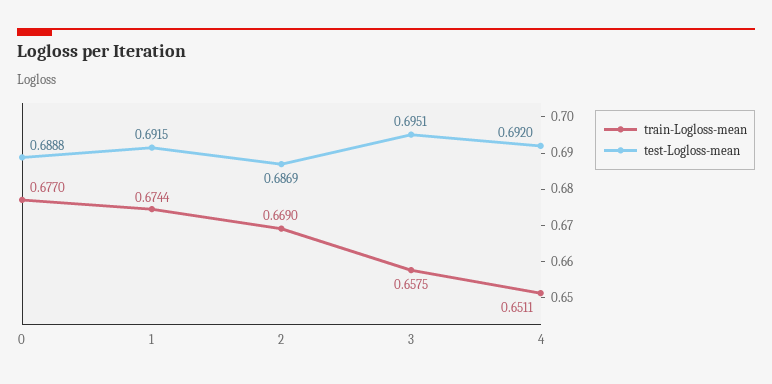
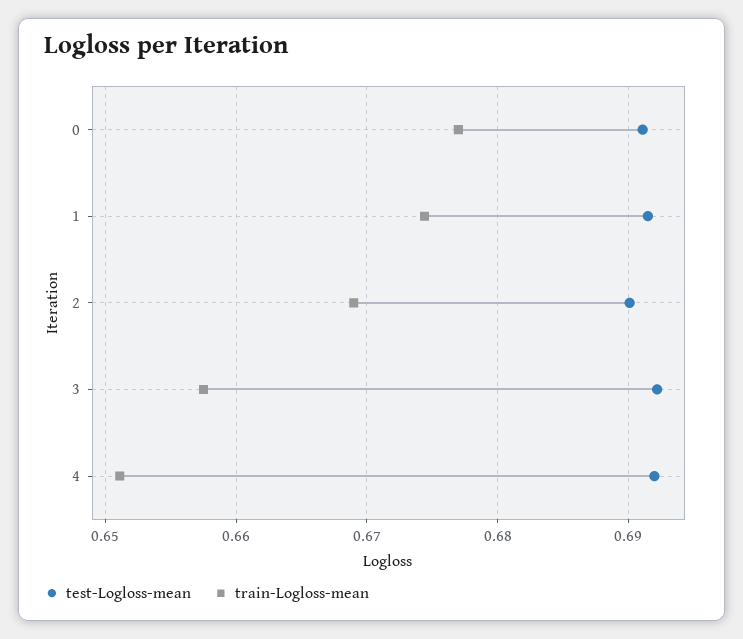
test-Logloss-mean, 0: 0.6888 -> 0.691
test-Logloss-mean, 2: 0.6869 -> 0.69
test-Logloss-mean, 3: 0.6951 -> 0.692

